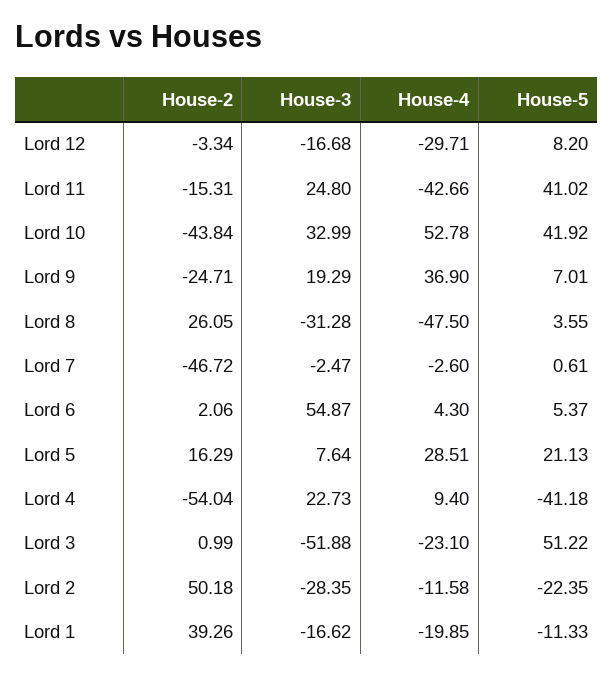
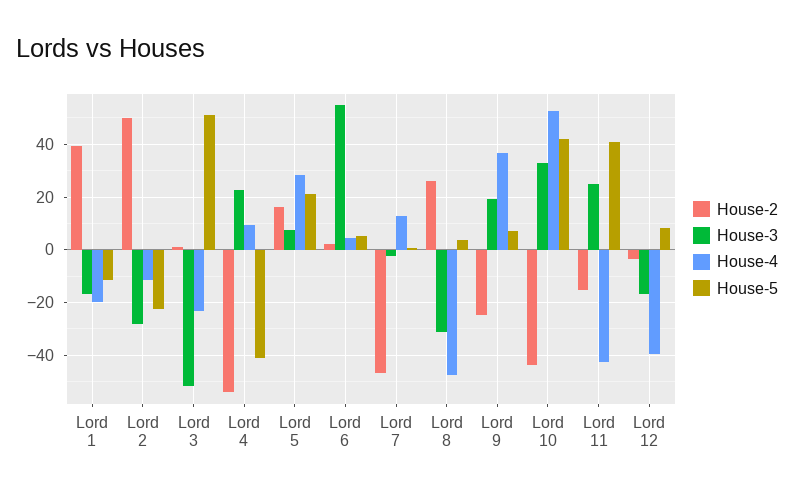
House-4, Lord 12: -29.71 -> -40
House-4, Lord 7: -2.6 -> 12.5

